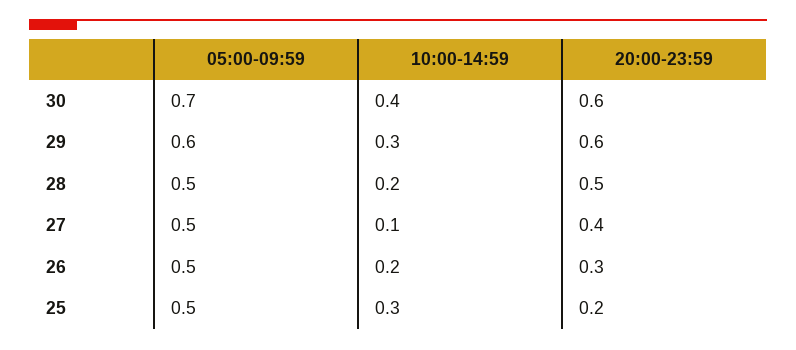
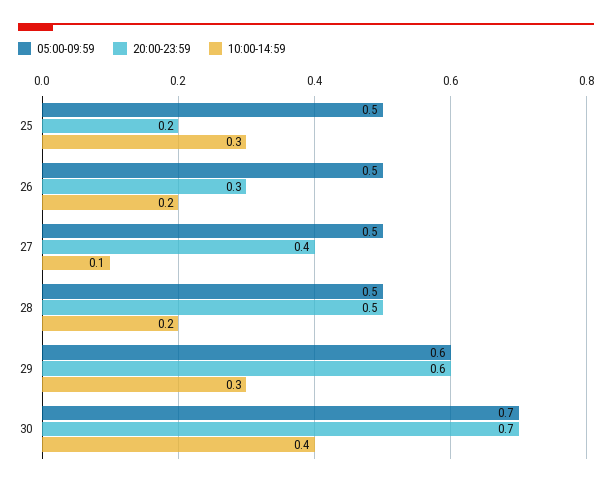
20:00-23:59, 30: 0.6 -> 0.7

